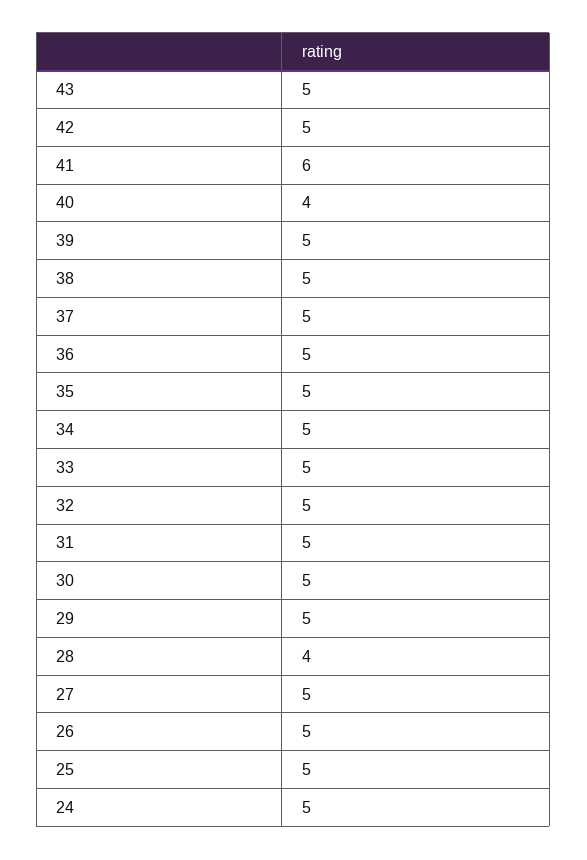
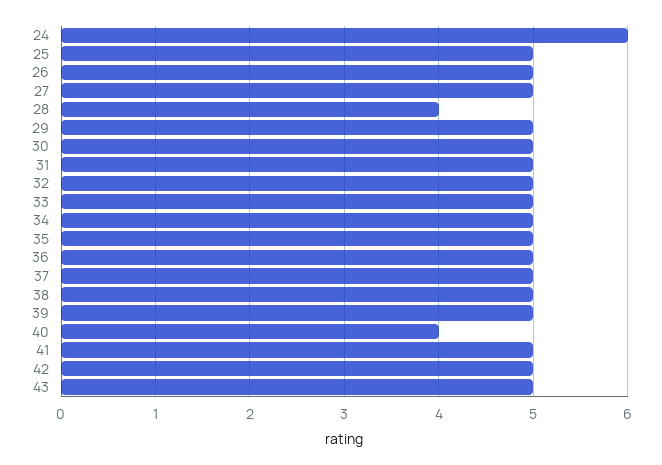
41: 6 -> 5
24: 5 -> 6

